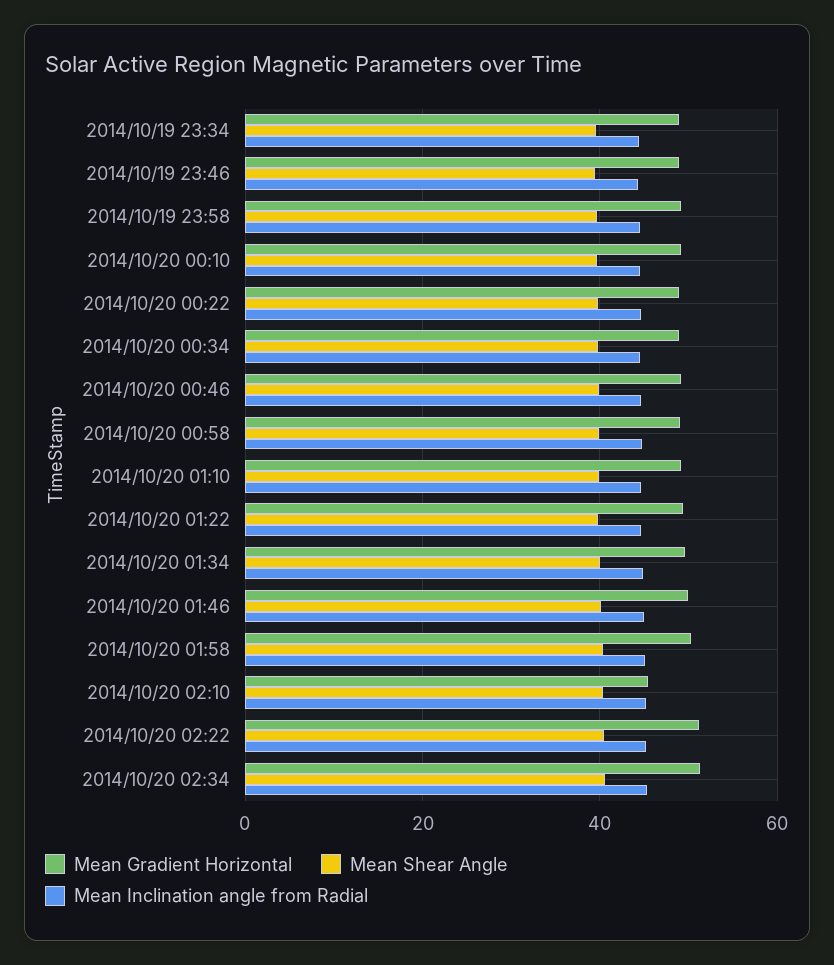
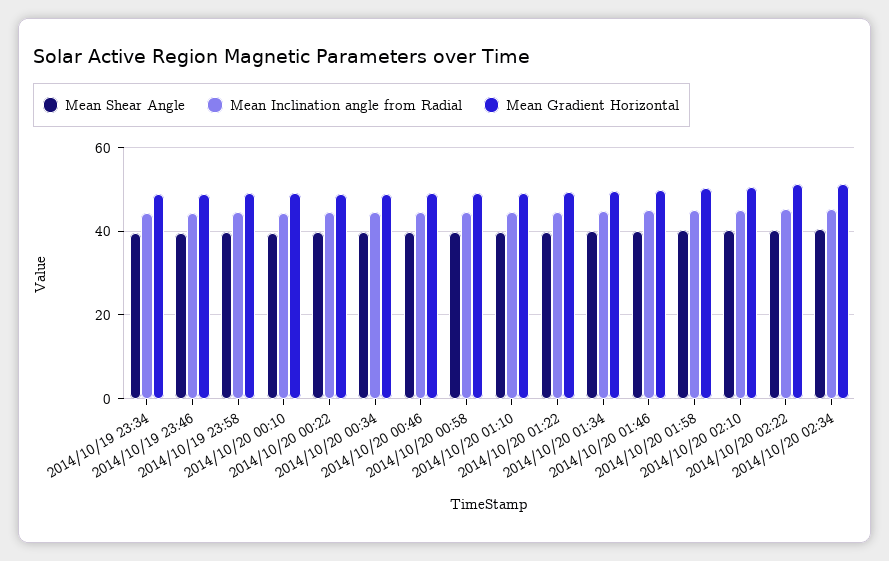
Mean Gradient Horizontal, 2014/10/20 02:10: 46 -> 50

